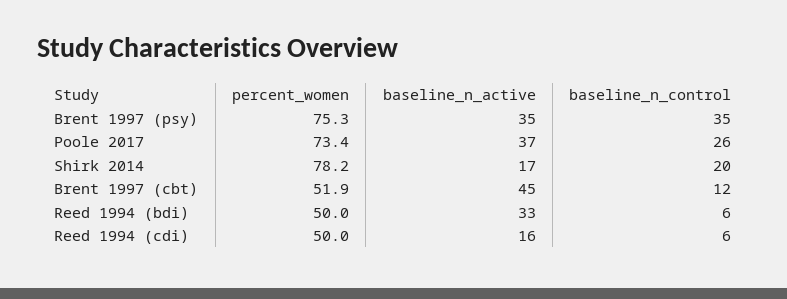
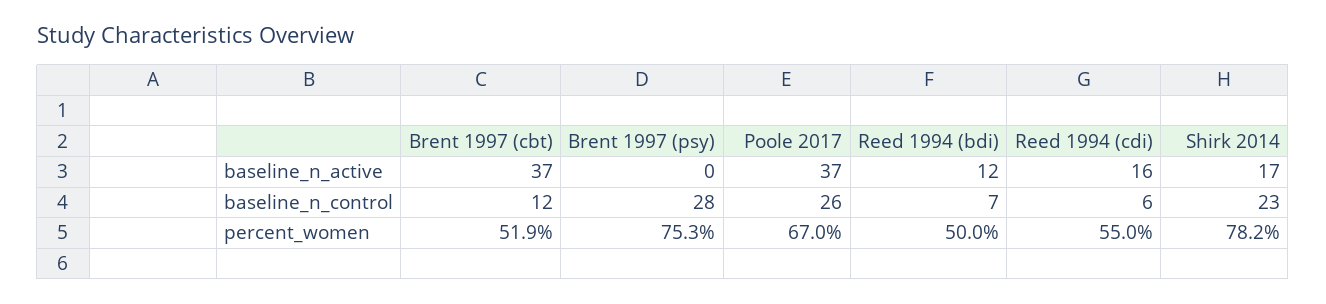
baseline_n_active, Brent 1997 (psy): 35 -> 0
baseline_n_control, Brent 1997 (psy): 35 -> 28
percent_women, Poole 2017: 73.4 -> 67
baseline_n_control, Shirk 2014: 20 -> 23
baseline_n_active, Brent 1997 (cbt): 45 -> 37
baseline_n_active, Reed 1994 (bdi): 33 -> 12
baseline_n_control, Reed 1994 (bdi): 6 -> 7
percent_women, Reed 1994 (cdi): 50 -> 55

